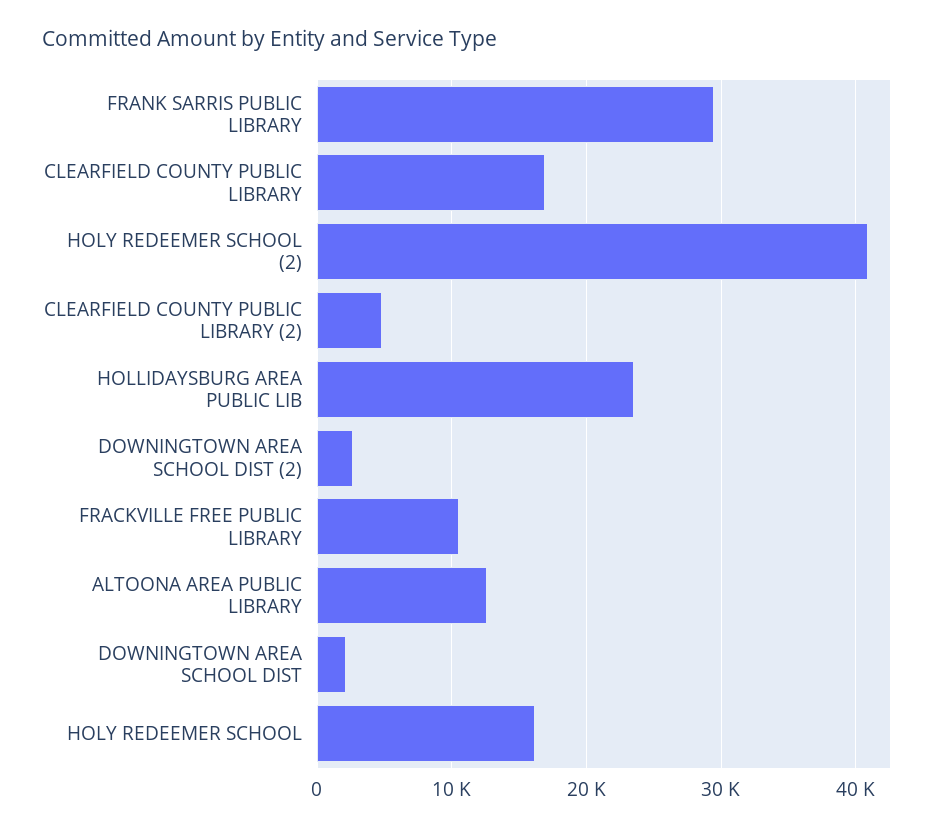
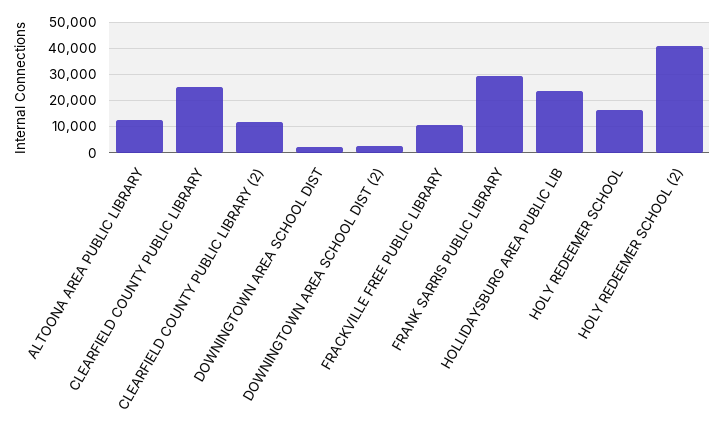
CLEARFIELD COUNTY PUBLIC LIBRARY: 17000 -> 25000
CLEARFIELD COUNTY PUBLIC LIBRARY (2): 5000 -> 12500

